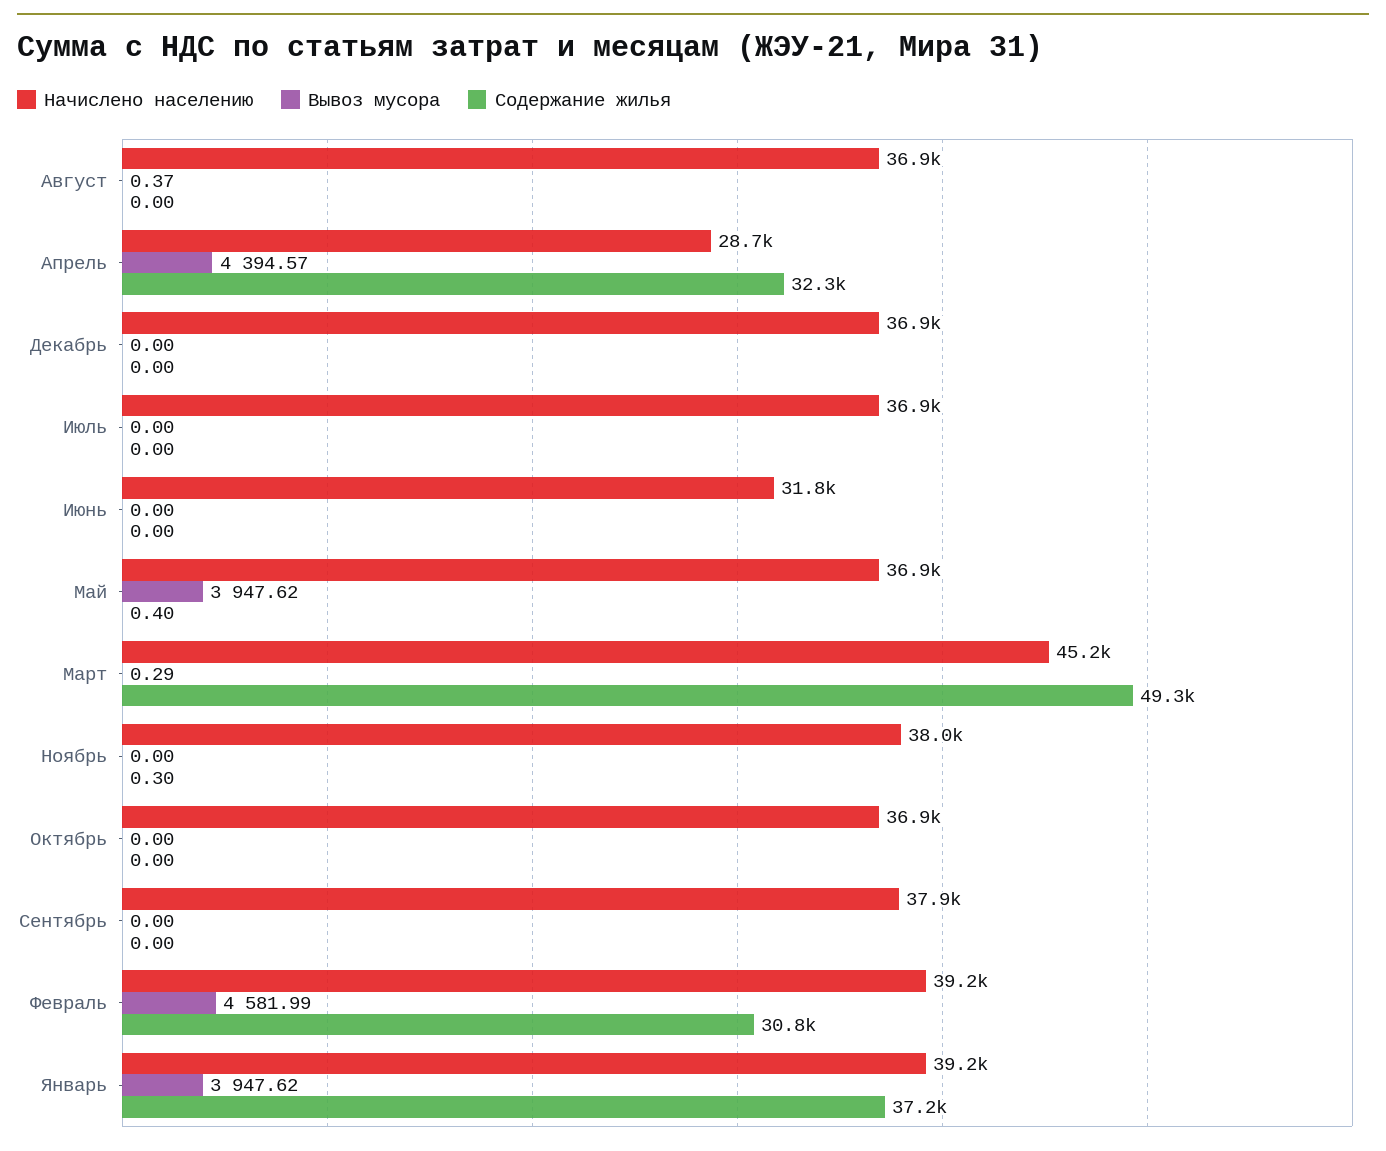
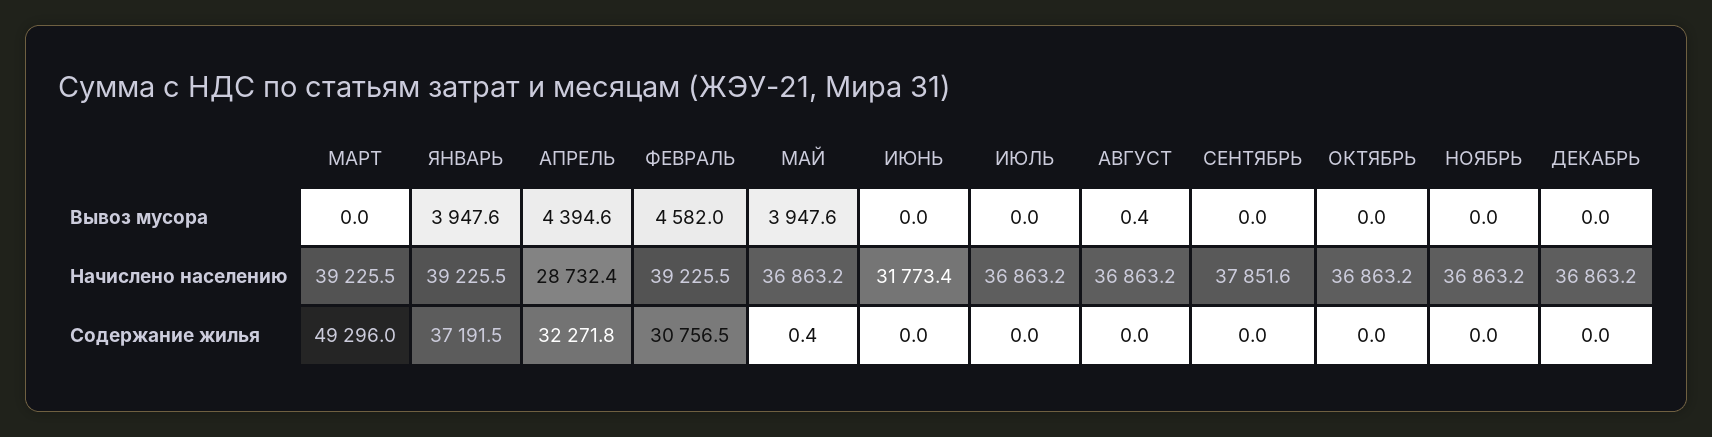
Начислено населению, Март: 45200 -> 39225.5
Вывоз мусора, Март: 0.29 -> 0
Начислено населению, Ноябрь: 38000 -> 36863.2
Содержание жилья, Ноябрь: 0.3 -> 0

